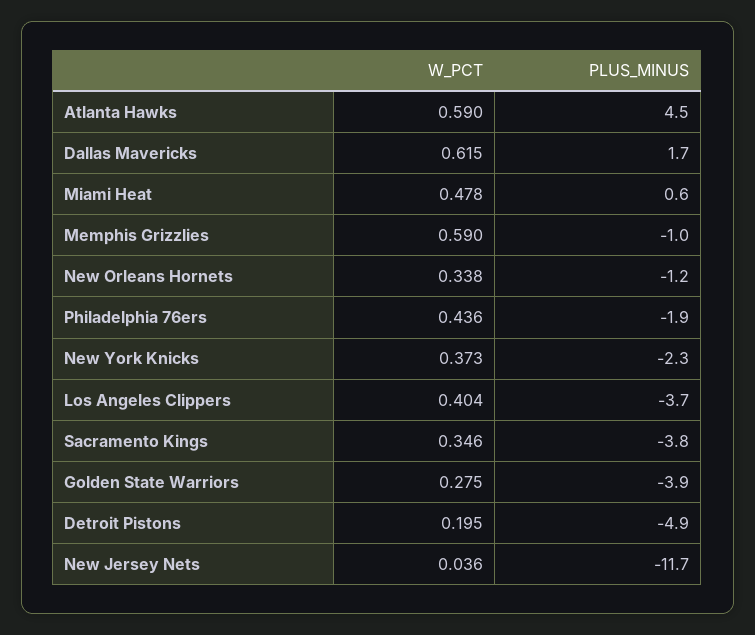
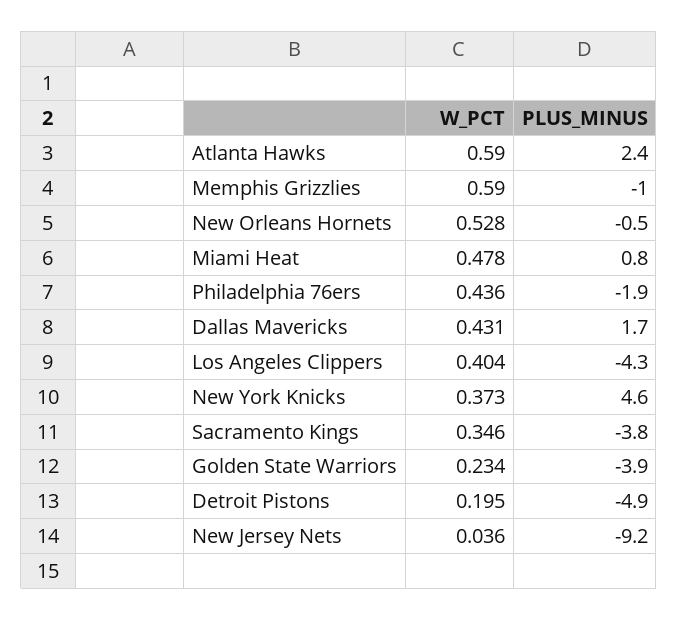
PLUS_MINUS, Atlanta Hawks: 4.5 -> 2.4
W_PCT, Dallas Mavericks: 0.615 -> 0.431
PLUS_MINUS, Miami Heat: 0.6 -> 0.8
W_PCT, New Orleans Hornets: 0.338 -> 0.528
PLUS_MINUS, New Orleans Hornets: -1.2 -> -0.5
PLUS_MINUS, New York Knicks: -2.3 -> 4.6
PLUS_MINUS, Los Angeles Clippers: -3.7 -> -4.3
W_PCT, Golden State Warriors: 0.275 -> 0.234
PLUS_MINUS, New Jersey Nets: -11.7 -> -9.2

